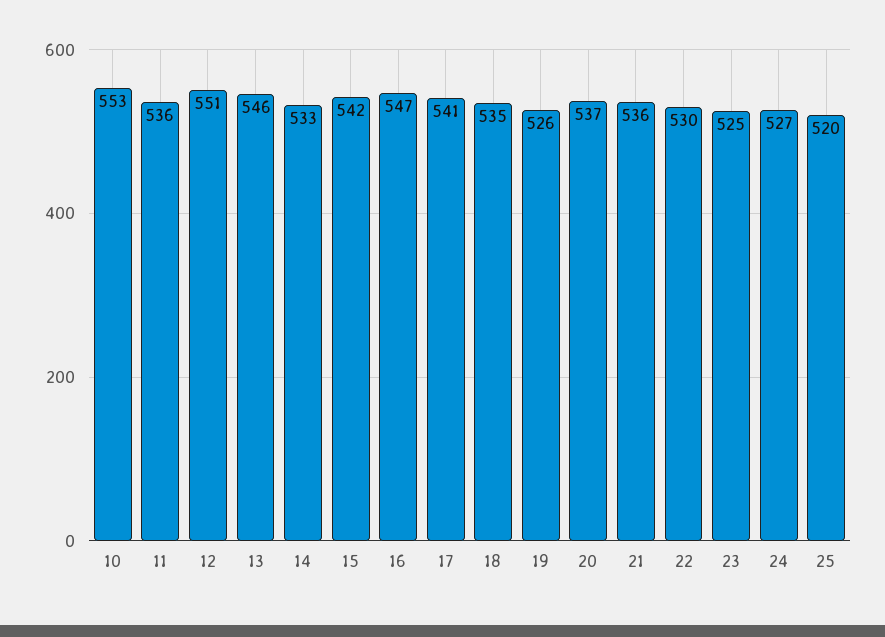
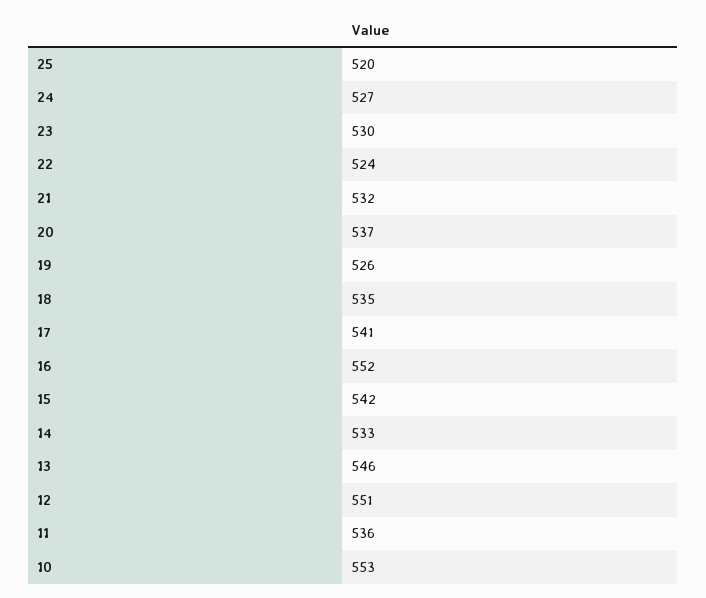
16: 547 -> 552
21: 536 -> 532
22: 530 -> 524
23: 525 -> 530

